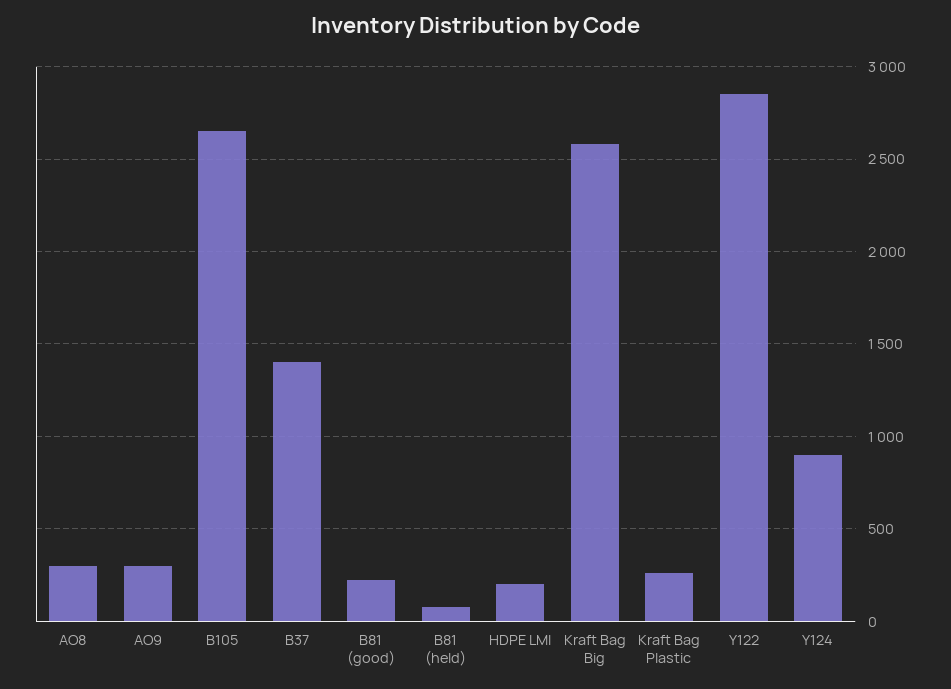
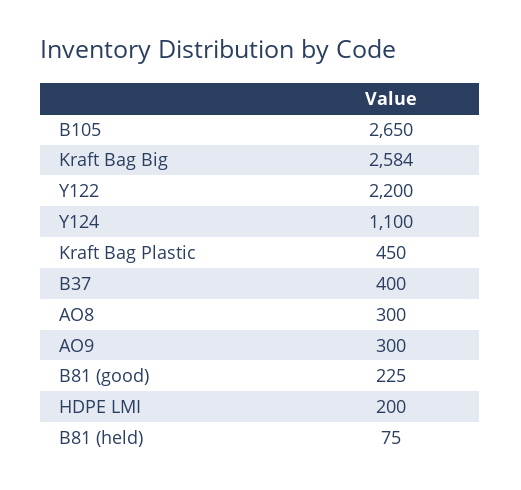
B37: 1400 -> 400
Kraft Bag Plastic: 250 -> 450
Y122: 2850 -> 2200
Y124: 900 -> 1100

